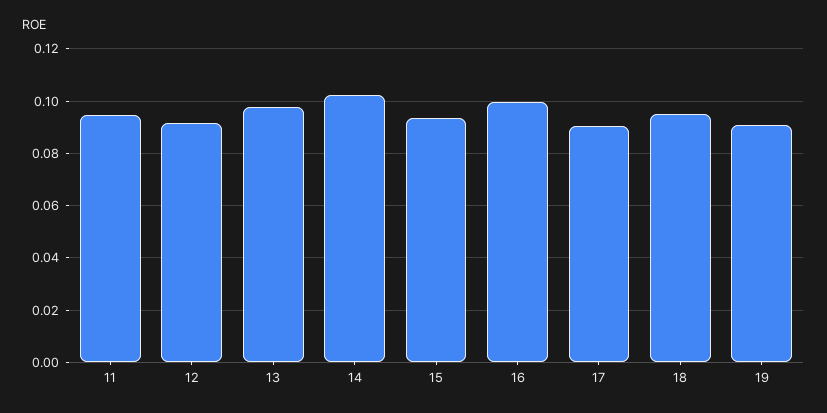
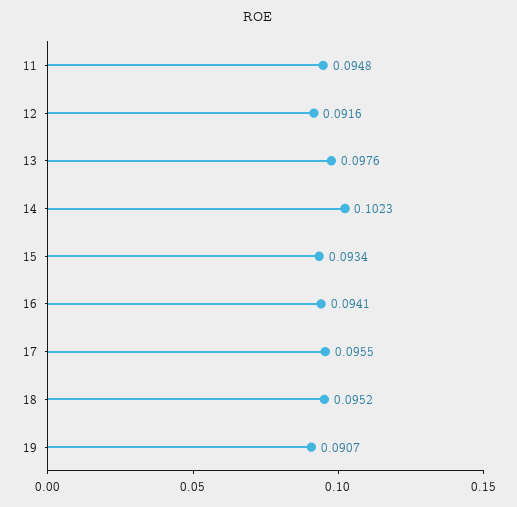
16: 0.1 -> 0.0941
17: 0.09 -> 0.0955

